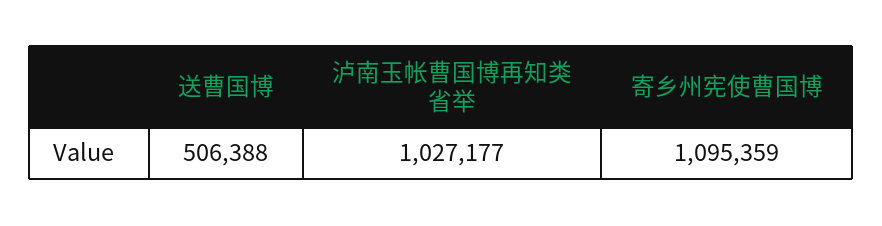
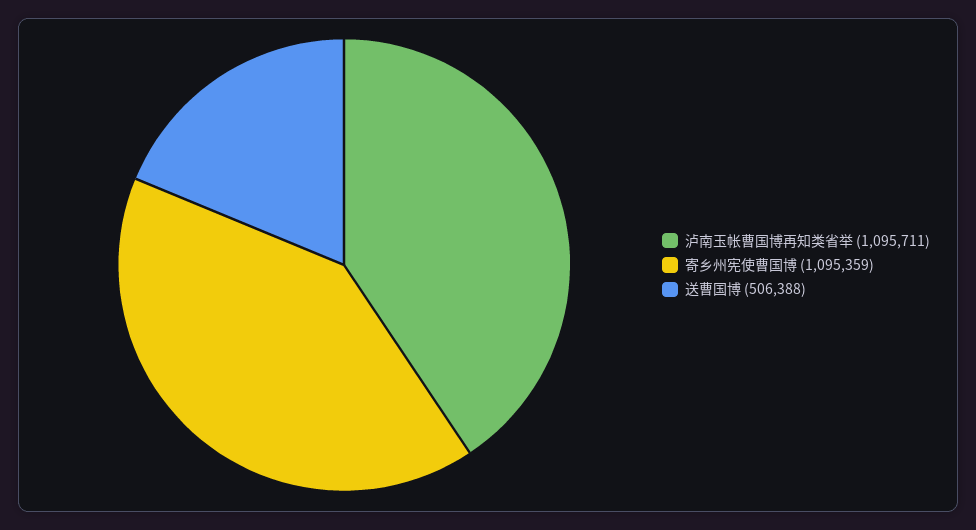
泸南玉帐曹国博再知类省举: 1027177 -> 1095711

